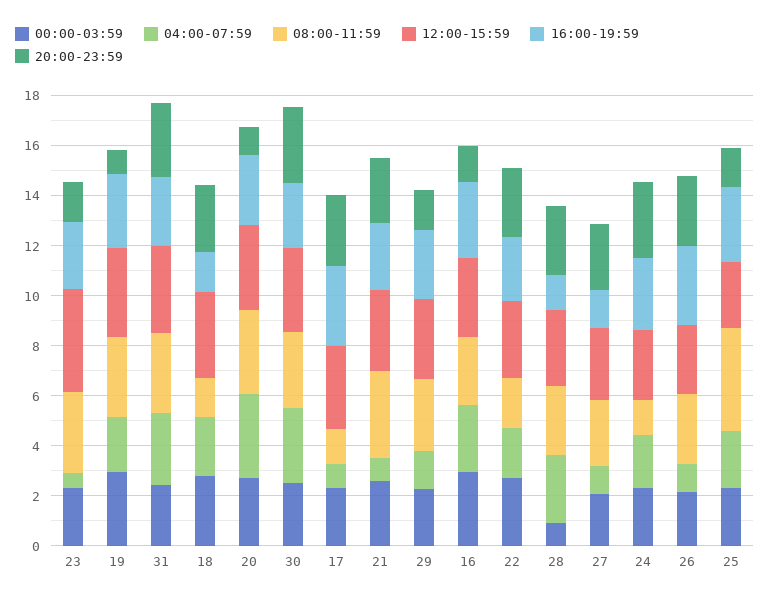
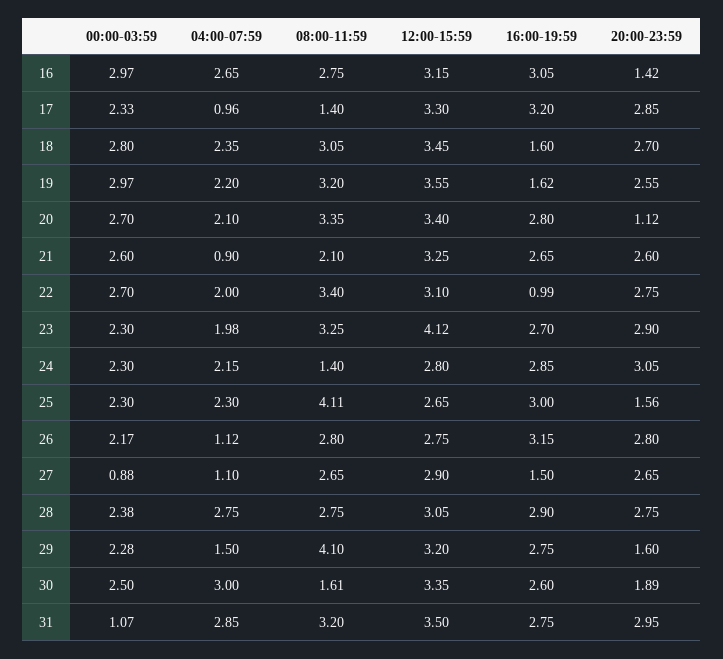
04:00-07:59, 23: 0.5 -> 1.98
20:00-23:59, 23: 1.5 -> 2.9
16:00-19:59, 19: 3 -> 1.62
20:00-23:59, 19: 1 -> 2.55
00:00-03:59, 31: 2.5 -> 1.07
08:00-11:59, 18: 1.5 -> 3.05
04:00-07:59, 20: 3.5 -> 2.1
08:00-11:59, 30: 3 -> 1.61
20:00-23:59, 30: 3 -> 1.89
08:00-11:59, 21: 3.5 -> 2.1
08:00-11:59, 29: 3 -> 4.1
08:00-11:59, 22: 2 -> 3.4
16:00-19:59, 22: 2.5 -> 0.99
00:00-03:59, 28: 1 -> 2.38
16:00-19:59, 28: 1.5 -> 2.9
00:00-03:59, 27: 2 -> 0.88

